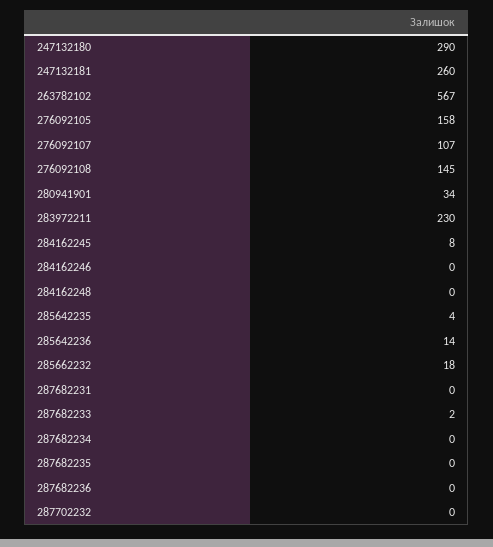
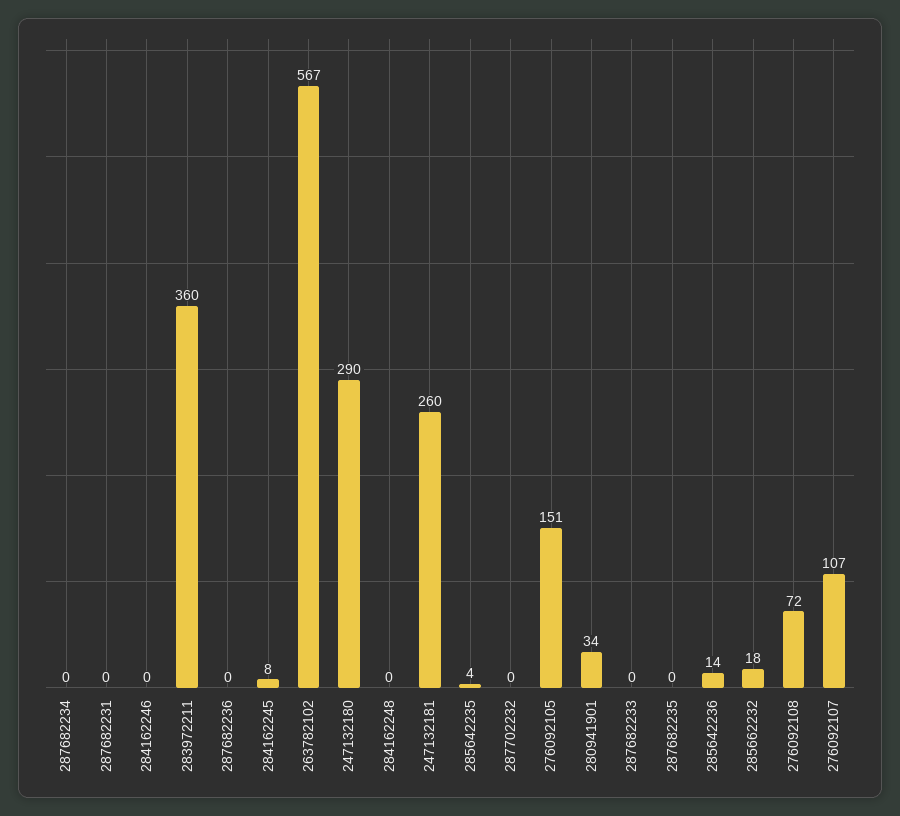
276092105: 158 -> 151
276092108: 145 -> 72
283972211: 230 -> 360
287682233: 2 -> 0

